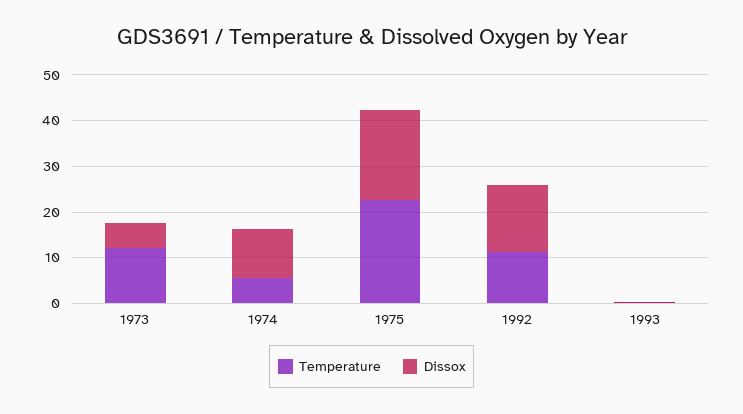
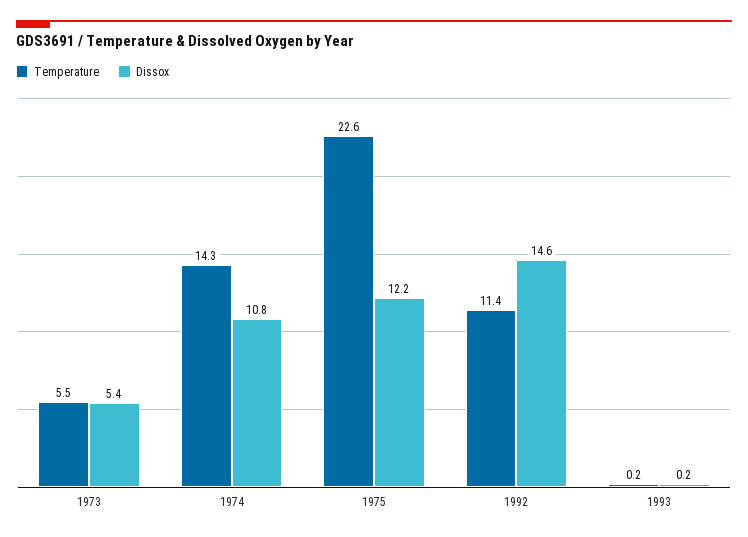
Temperature, 1973: 12 -> 5.5
Temperature, 1974: 6 -> 14.3
Dissox, 1975: 20 -> 12.2

